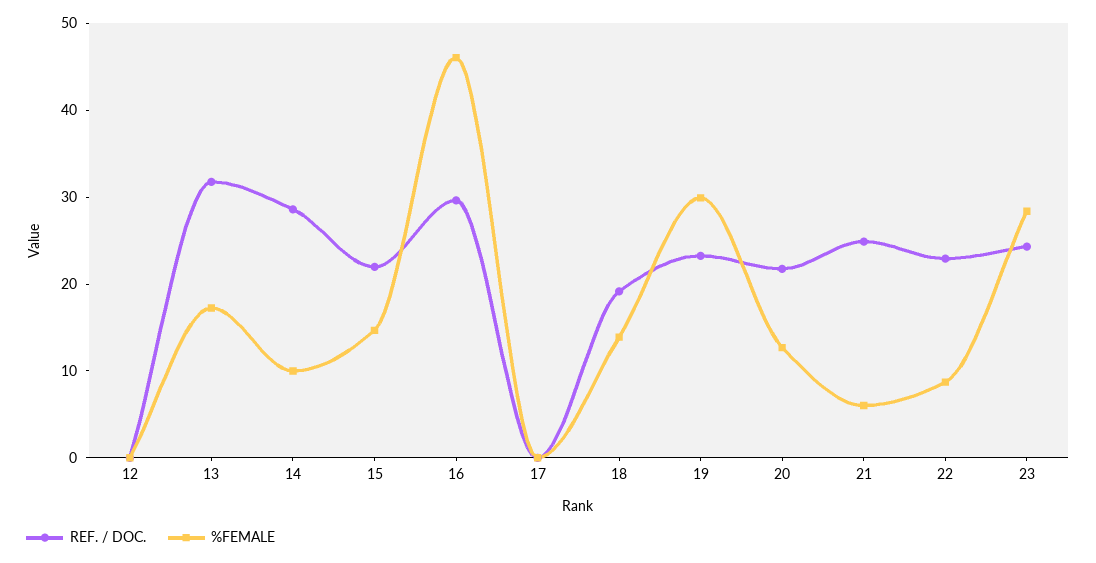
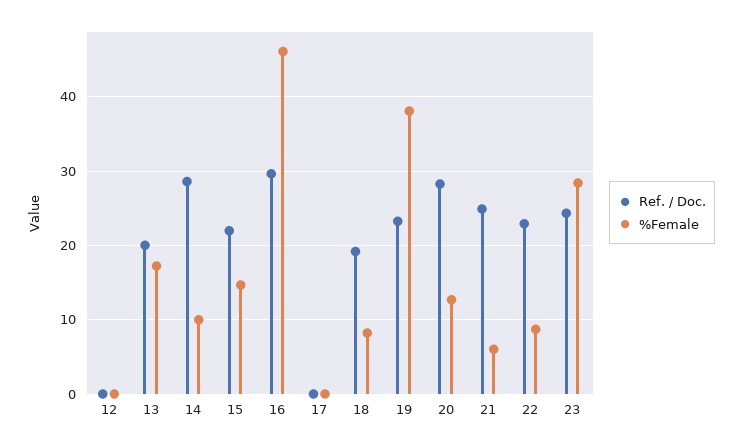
REF. / DOC., 13: 32 -> 20
%FEMALE, 18: 14 -> 8
%FEMALE, 19: 30 -> 38
REF. / DOC., 20: 22 -> 28

